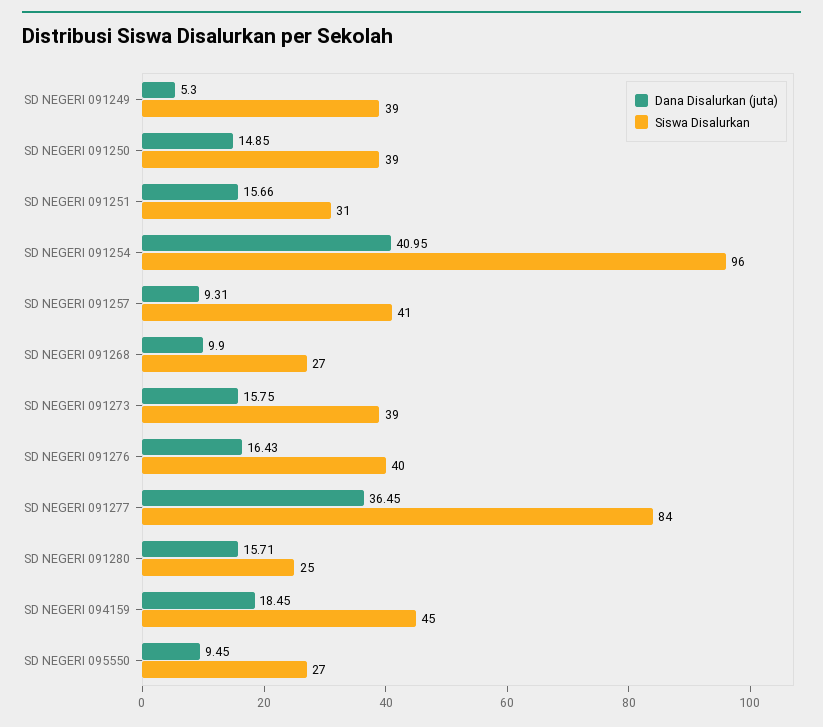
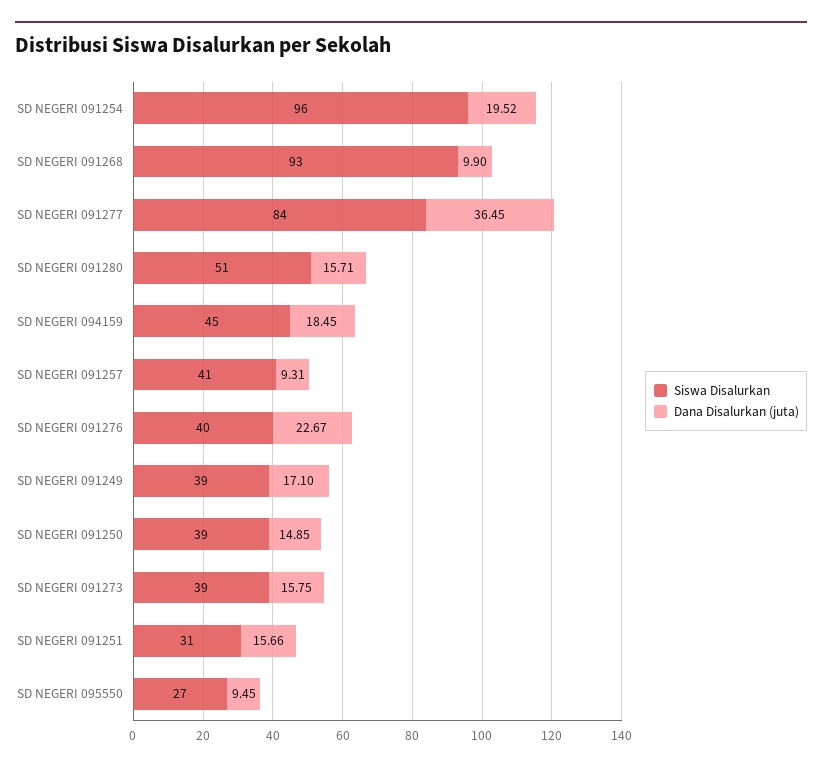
Dana Disalurkan (juta), SD NEGERI 091249: 5.3 -> 17.1
Dana Disalurkan (juta), SD NEGERI 091254: 40.95 -> 19.52
Siswa Disalurkan, SD NEGERI 091268: 27 -> 93
Dana Disalurkan (juta), SD NEGERI 091276: 16.43 -> 22.67
Siswa Disalurkan, SD NEGERI 091280: 25 -> 51

